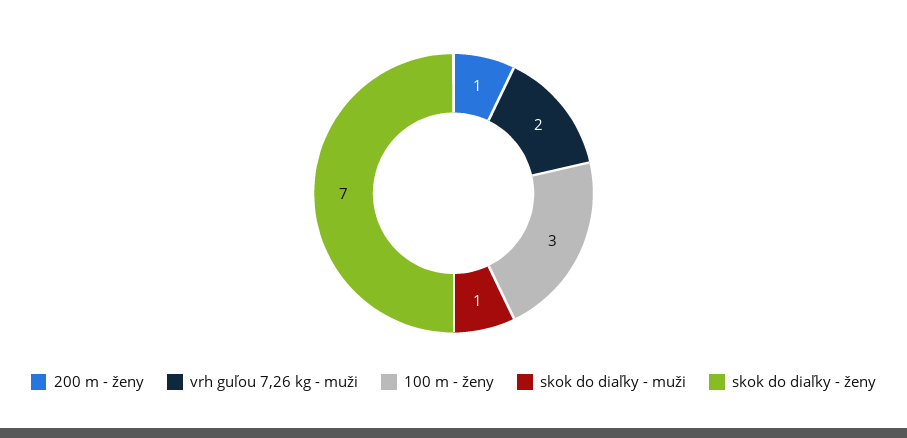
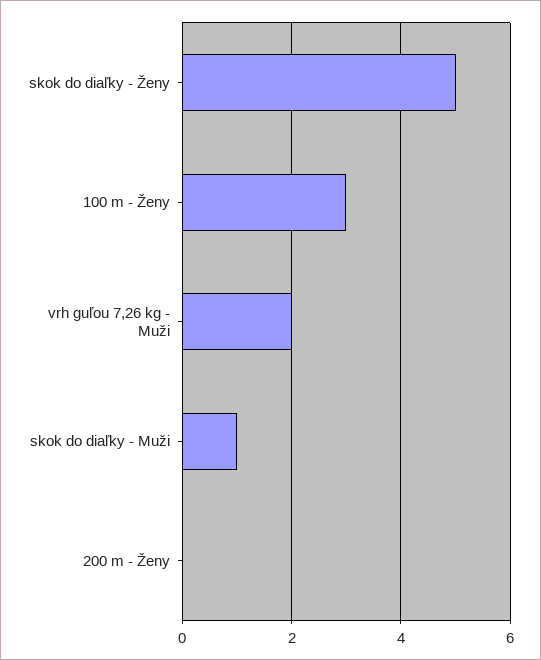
200 m - ženy: 1 -> 0
skok do diaľky - ženy: 7 -> 5

